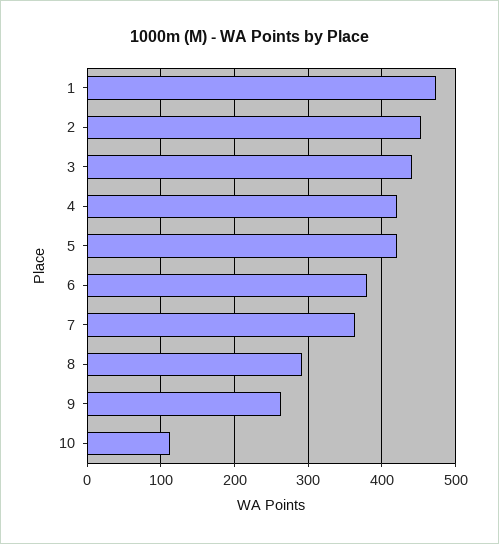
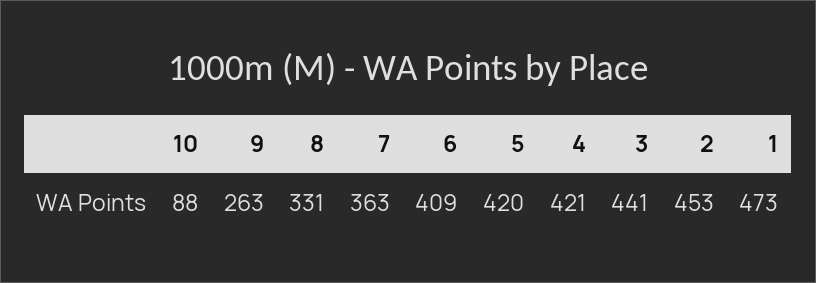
6: 380 -> 409
8: 290 -> 331
10: 110 -> 88

